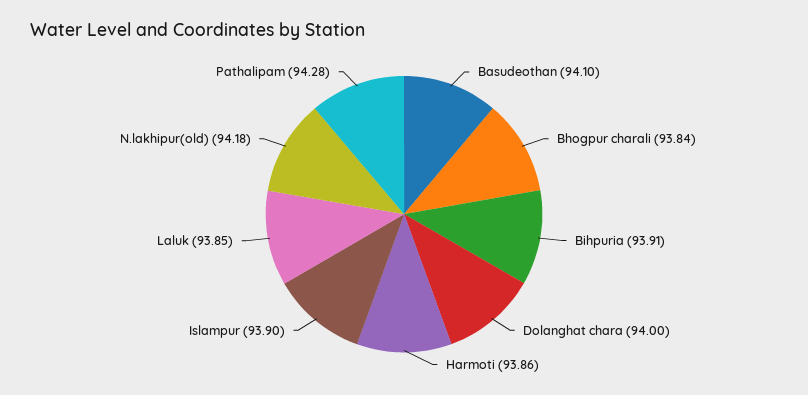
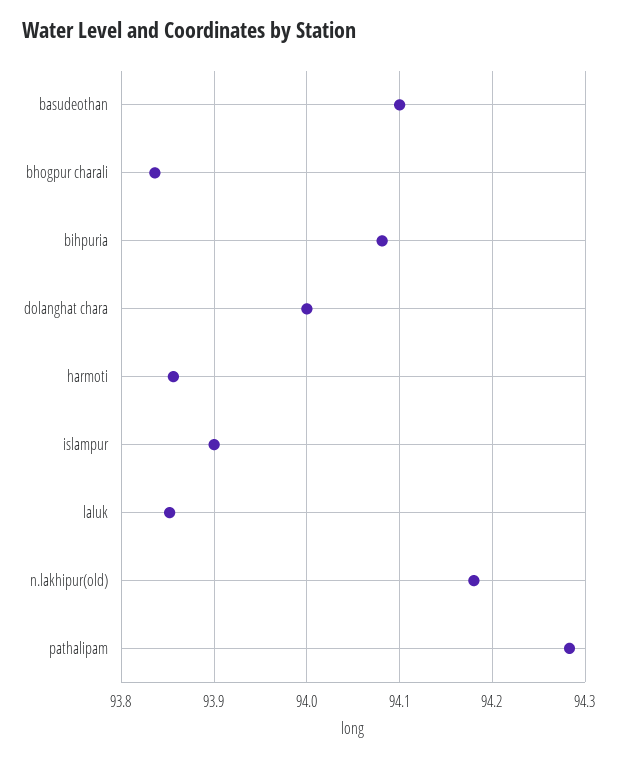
Bihpuria: 93.91 -> 94.08

